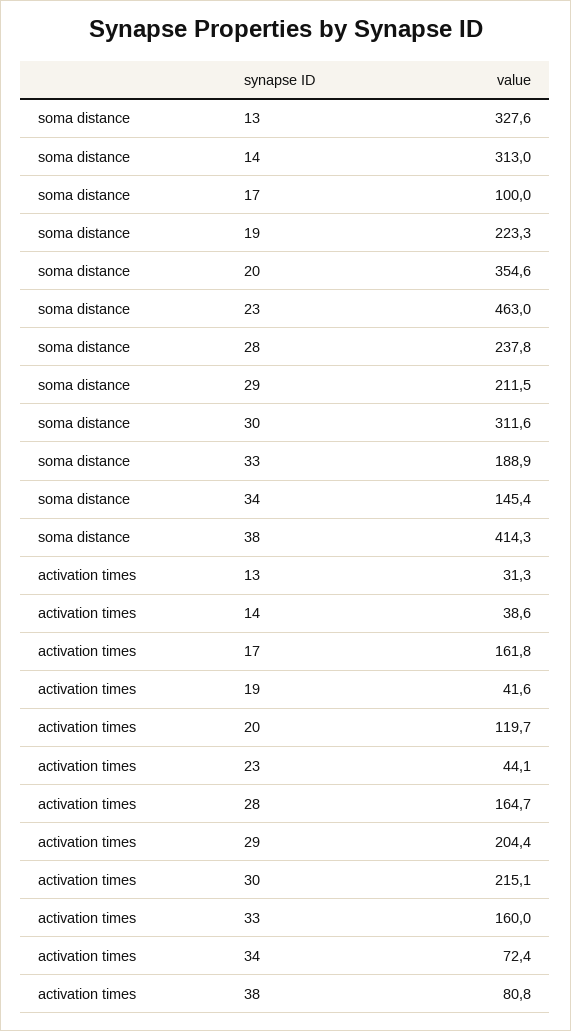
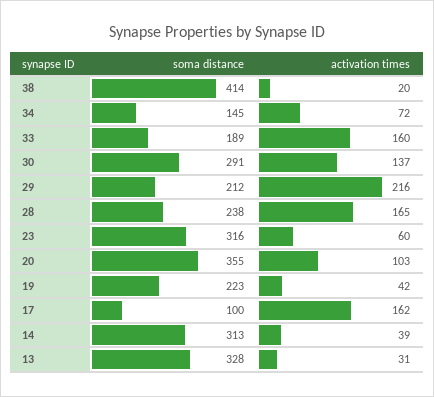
soma distance, 23: 463 -> 316
soma distance, 30: 311.6 -> 291
activation times, 20: 119.7 -> 103
activation times, 23: 44.1 -> 60
activation times, 29: 204.4 -> 216
activation times, 30: 215.1 -> 137
activation times, 38: 80.8 -> 20

